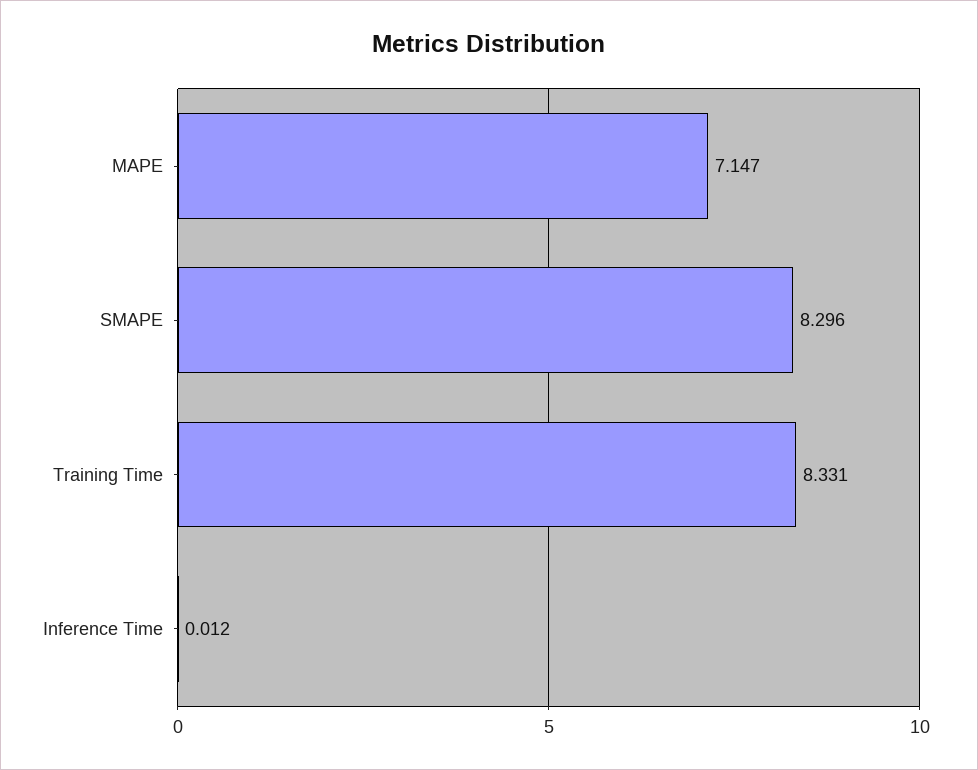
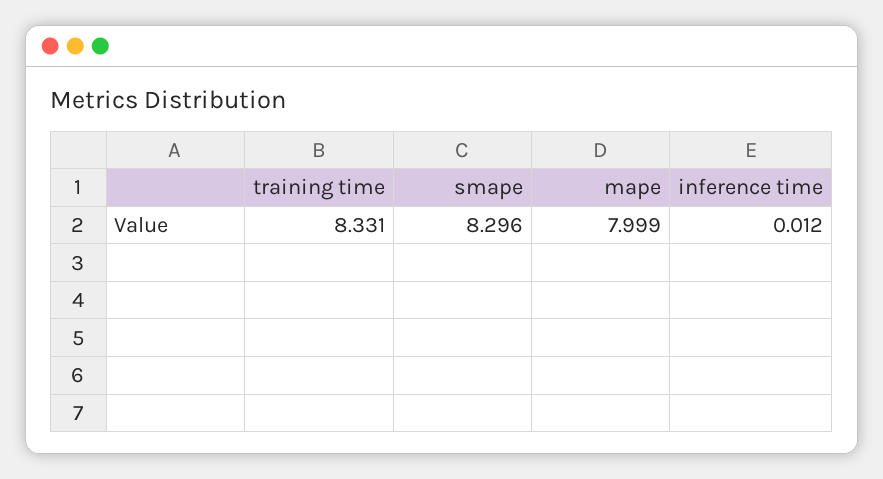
MAPE: 7.147 -> 7.999

